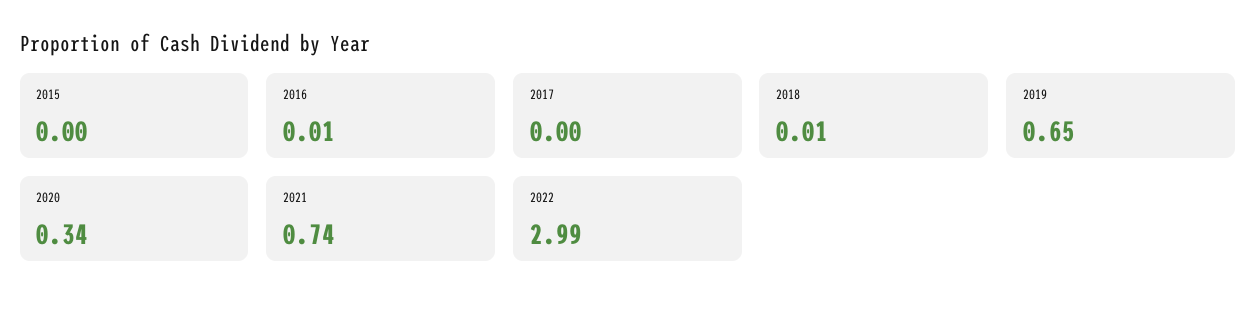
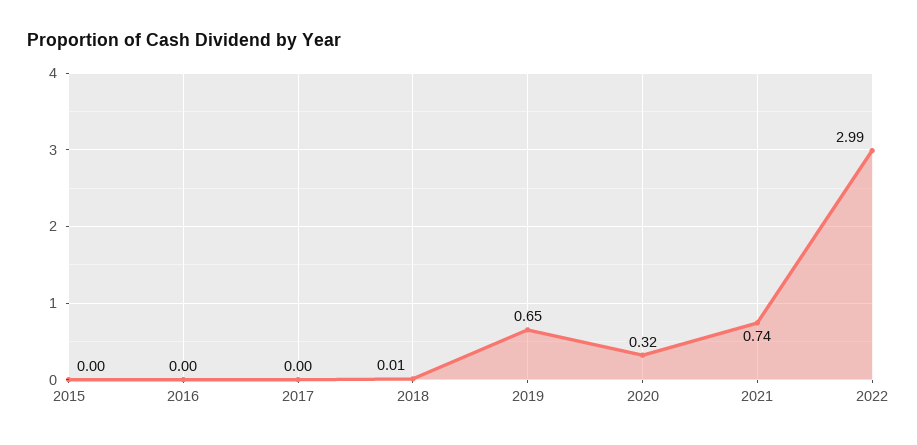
2016: 0.01 -> 0
2020: 0.34 -> 0.32

